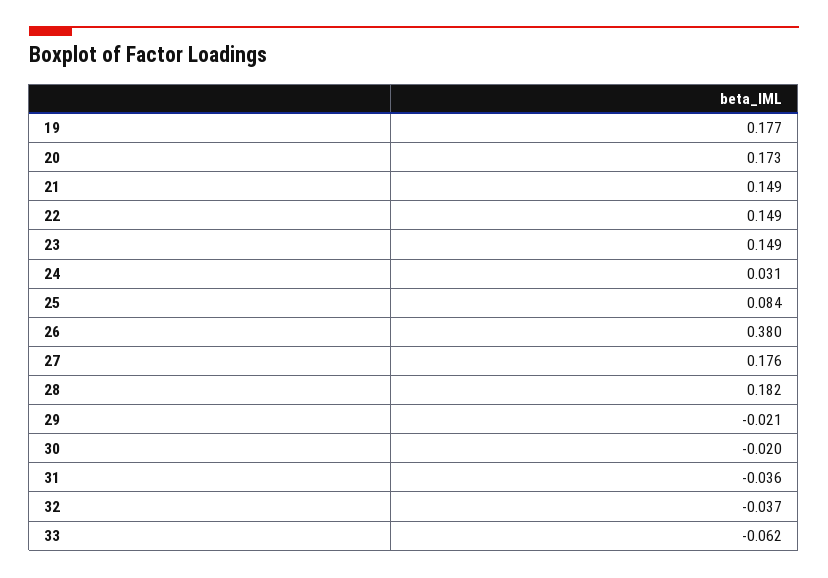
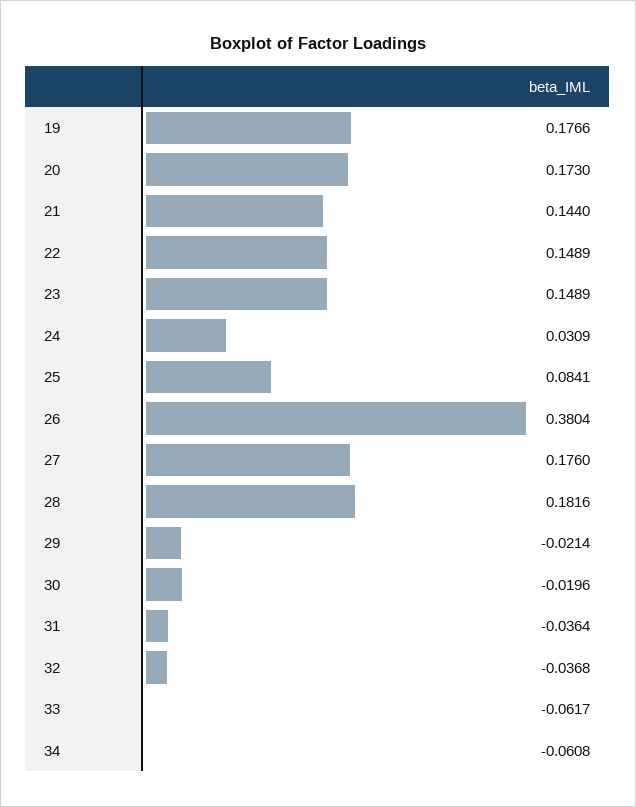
21: 0.149 -> 0.144
34: none -> -0.0608

